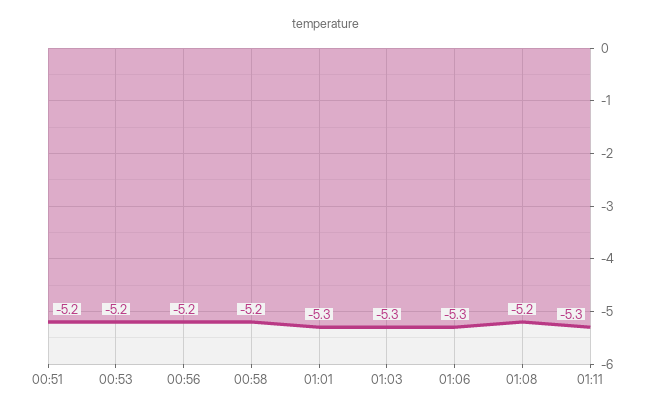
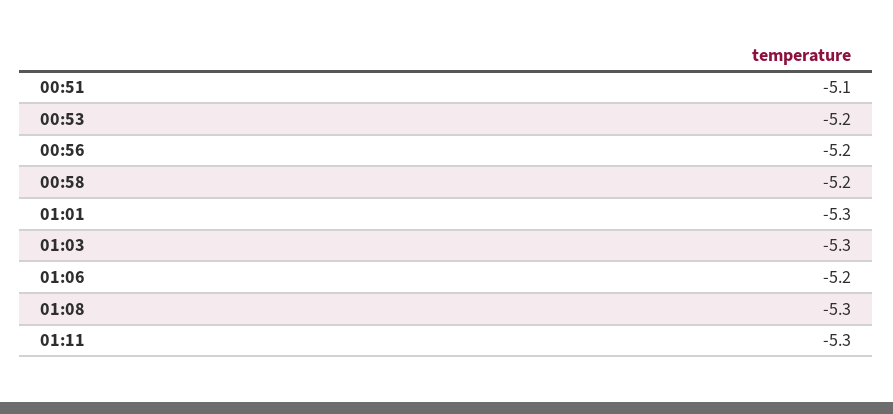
00:51: -5.2 -> -5.1
01:06: -5.3 -> -5.2
01:08: -5.2 -> -5.3

